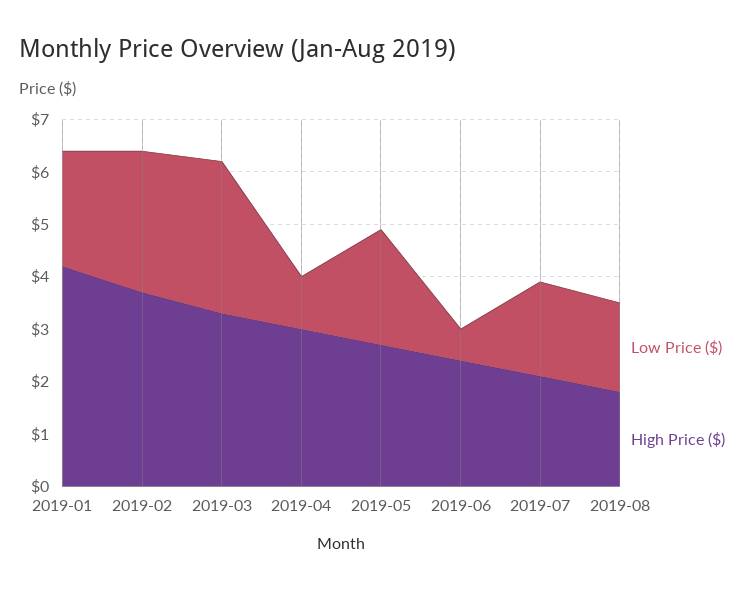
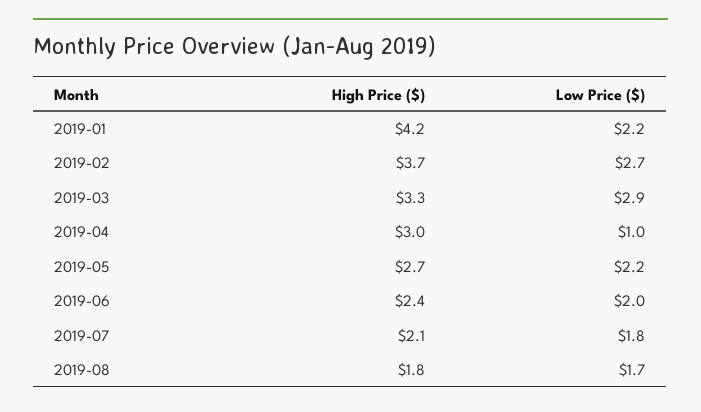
Low Price ($), 2019-06: 0.5 -> 2

